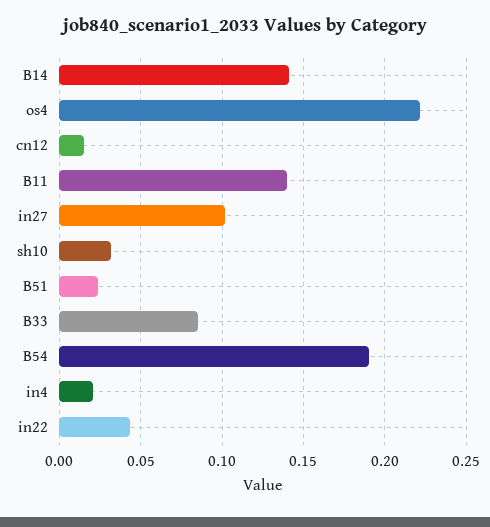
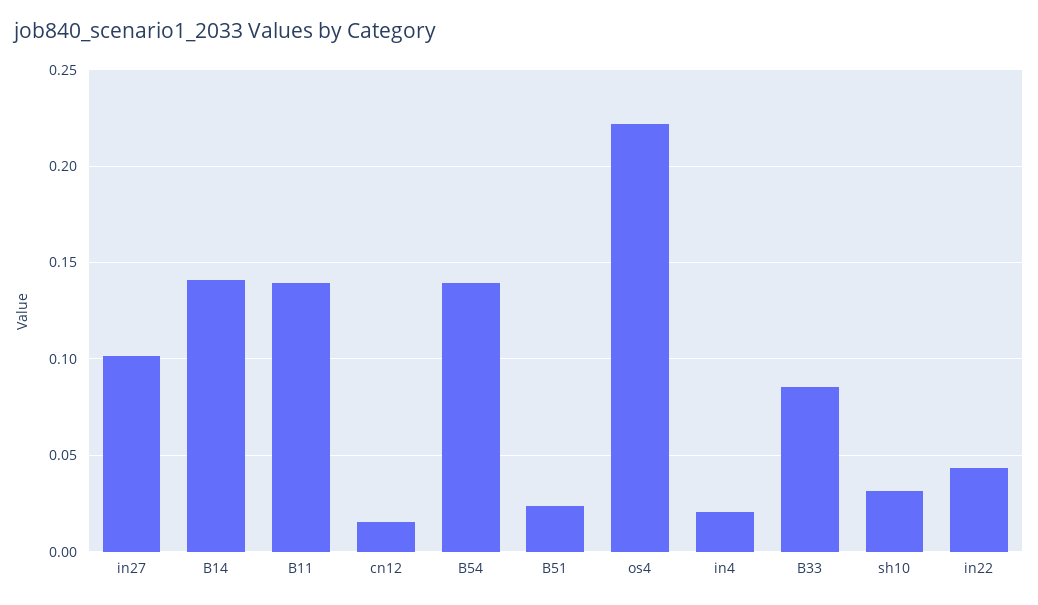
B54: 0.19 -> 0.14

